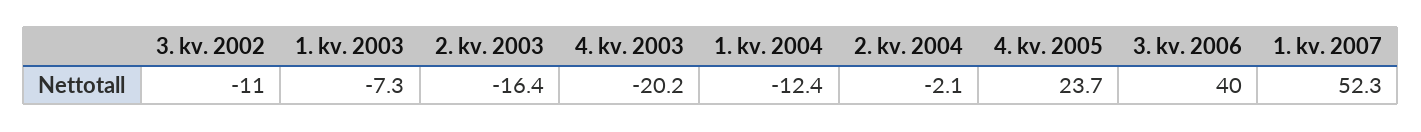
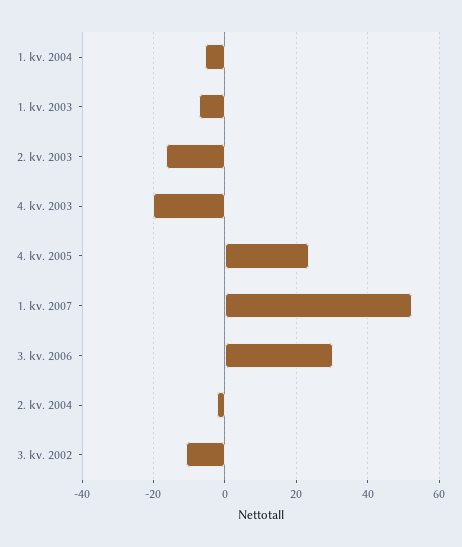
1. kv. 2004: -12.4 -> -6
3. kv. 2006: 40 -> 30

